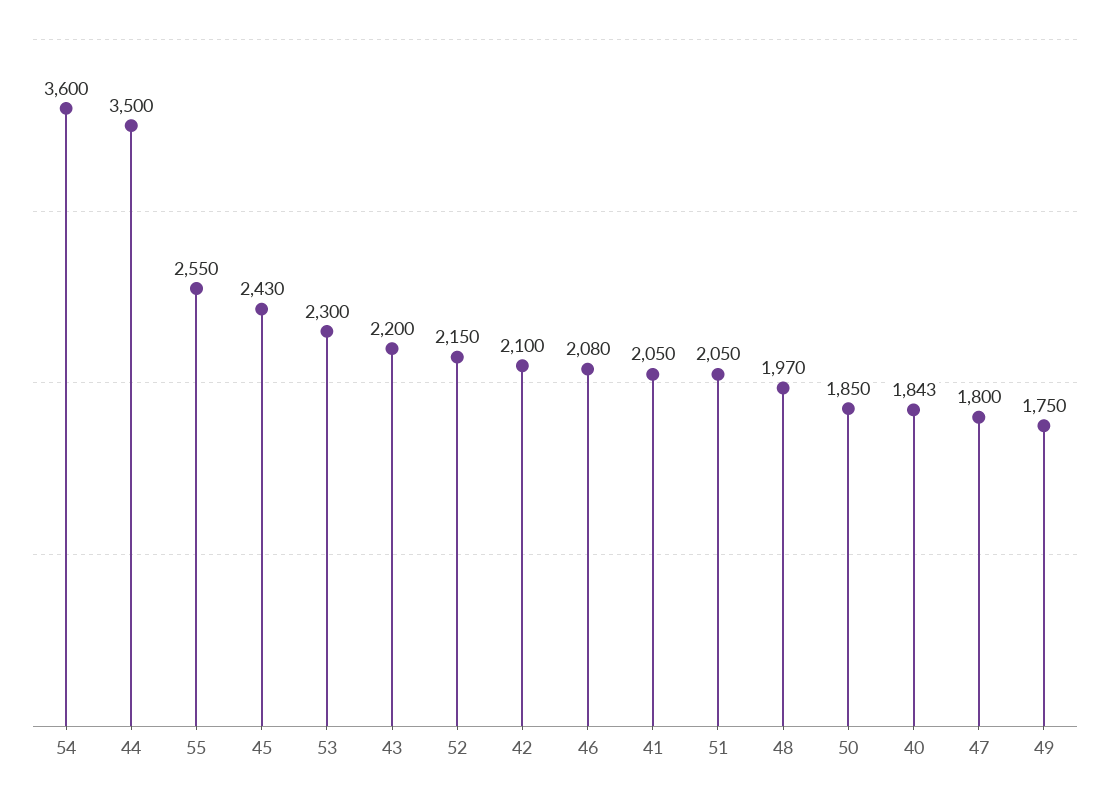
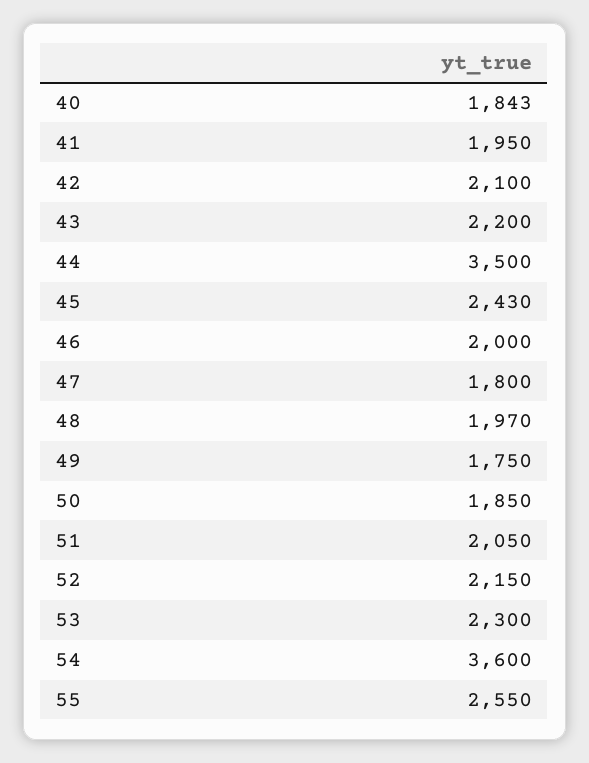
46: 2080 -> 2000
41: 2050 -> 1950

